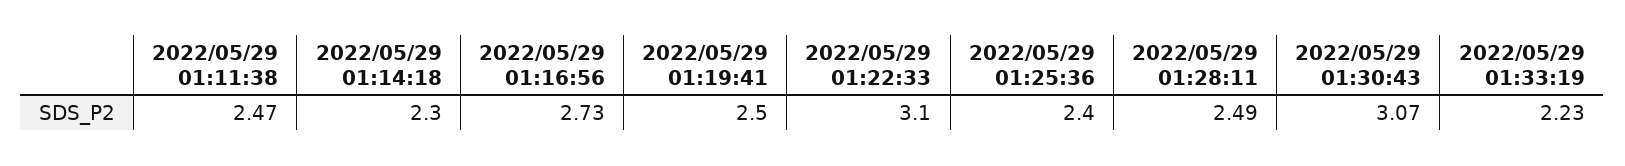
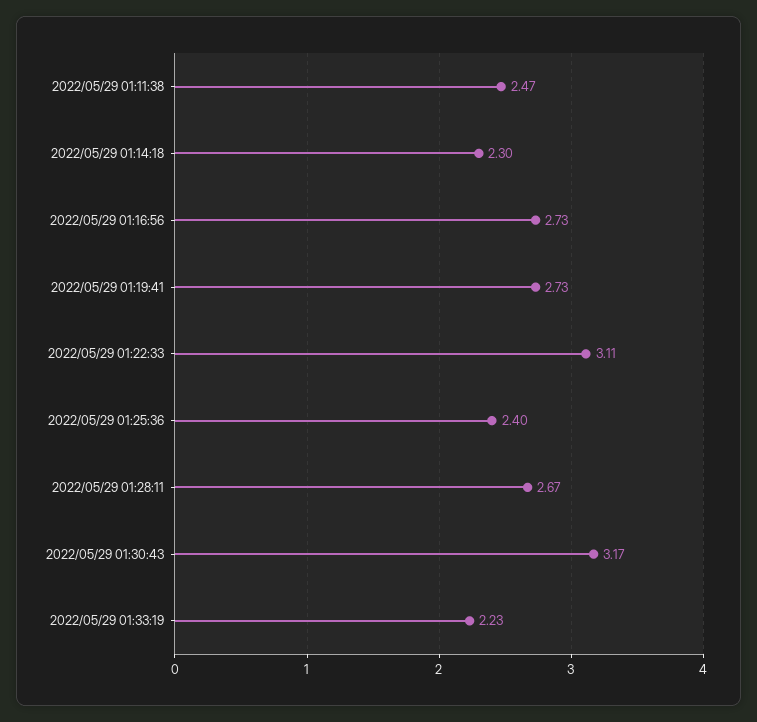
2022/05/29 01:19:41: 2.5 -> 2.73
2022/05/29 01:22:33: 3.1 -> 3.11
2022/05/29 01:28:11: 2.49 -> 2.67
2022/05/29 01:30:43: 3.07 -> 3.17

